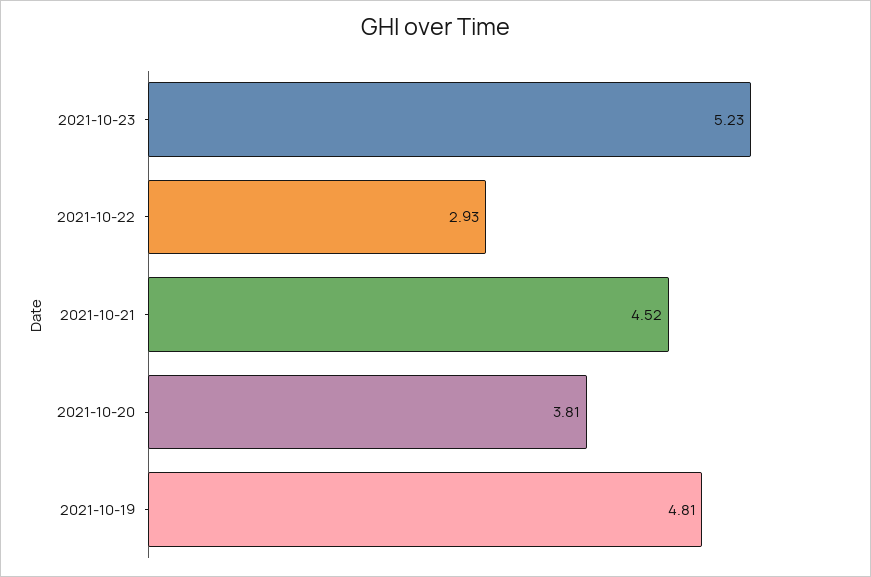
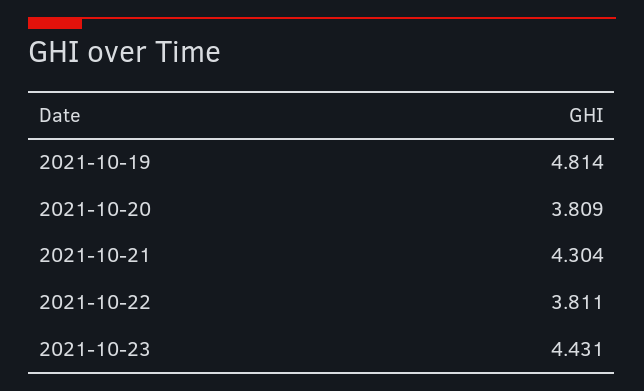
2021-10-23: 5.23 -> 4.431
2021-10-22: 2.93 -> 3.811
2021-10-21: 4.52 -> 4.304

